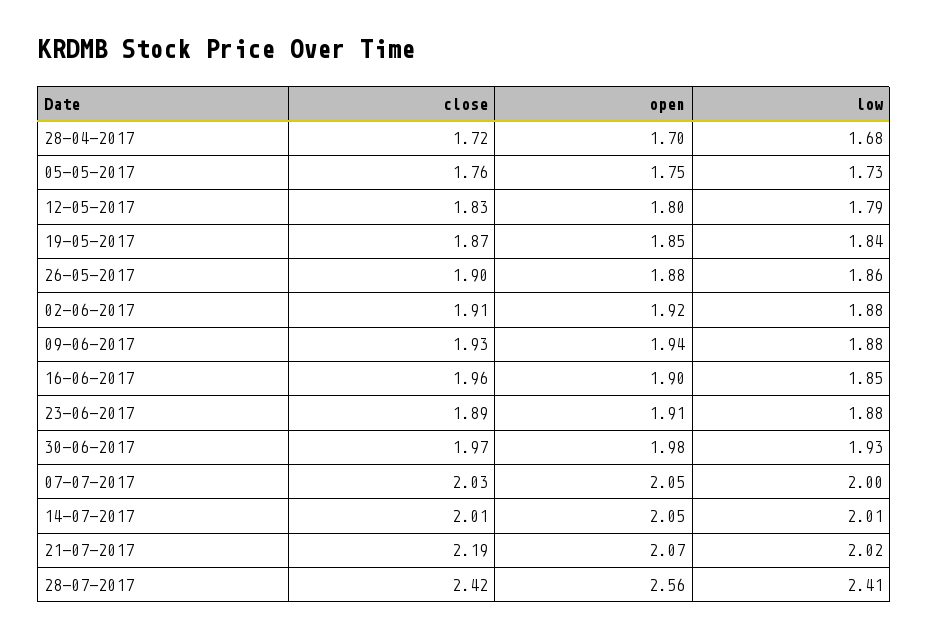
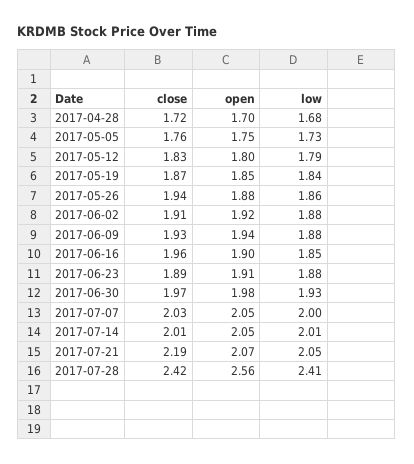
close, 26-05-2017: 1.9 -> 1.94
low, 21-07-2017: 2.02 -> 2.05

